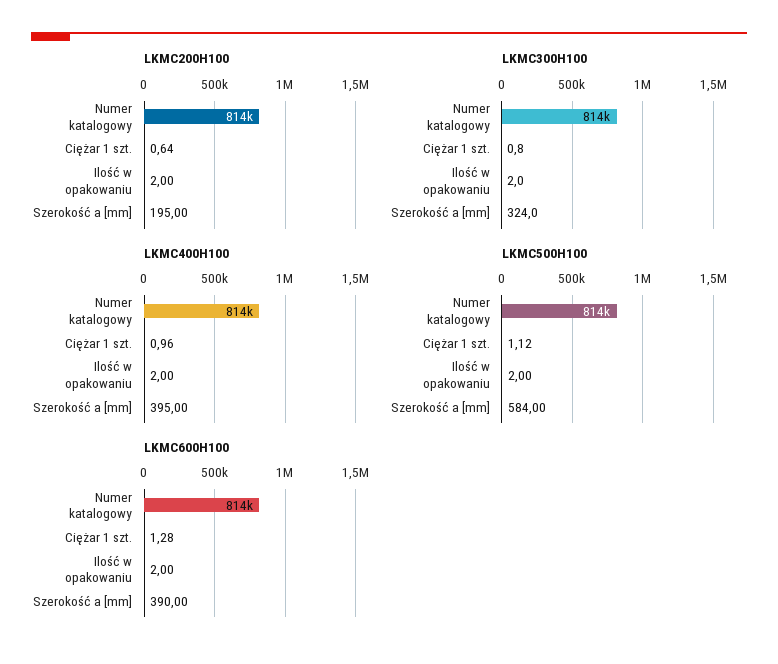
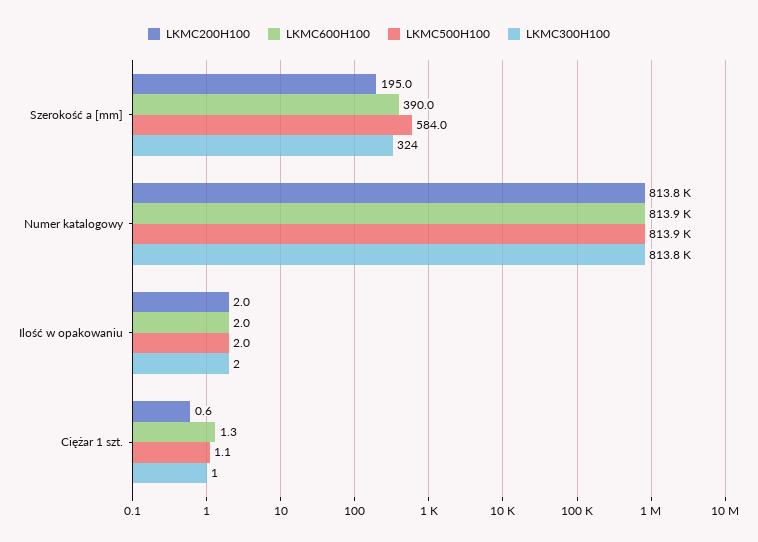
LKMC400H100, Numer katalogowy: 814000 -> none
LKMC400H100, Ciężar 1 szt.: 0.96 -> none
LKMC400H100, Ilość w opakowaniu: 2 -> none
LKMC400H100, Szerokość a [mm]: 395 -> none

